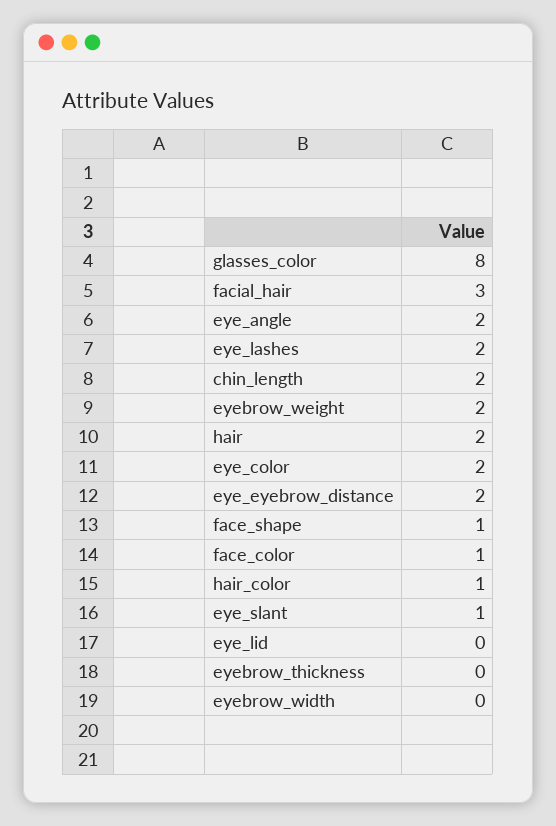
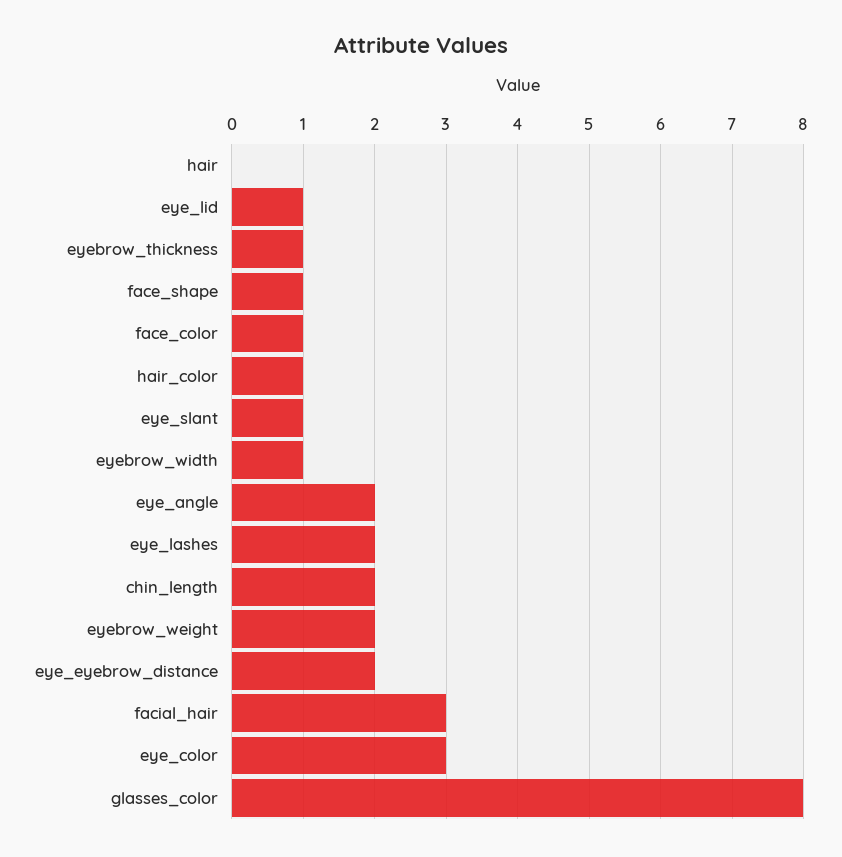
hair: 2 -> 0
eye_color: 2 -> 3
eye_lid: 0 -> 1
eyebrow_thickness: 0 -> 1
eyebrow_width: 0 -> 1

